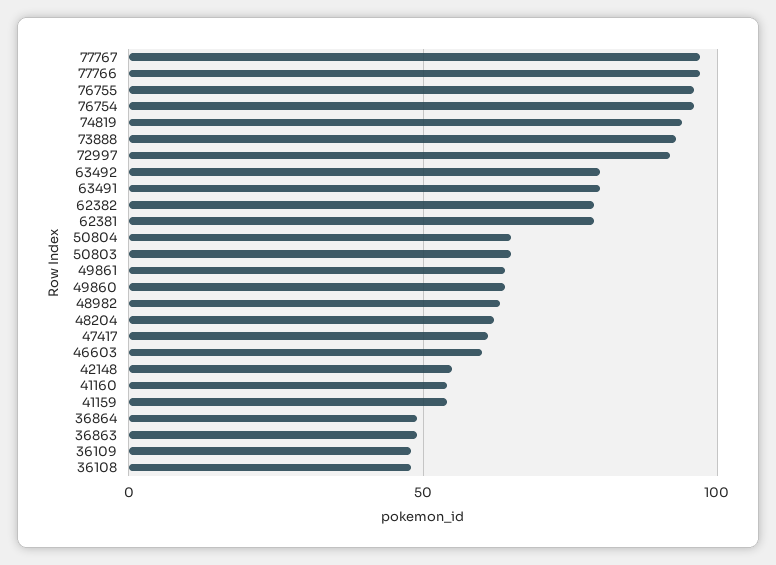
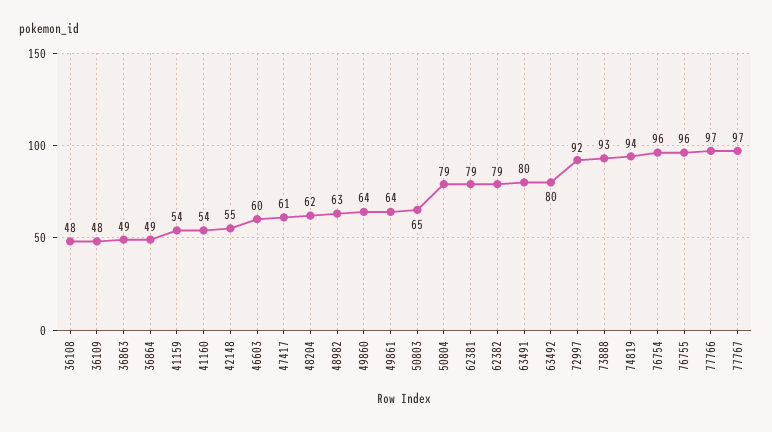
50804: 65 -> 79

